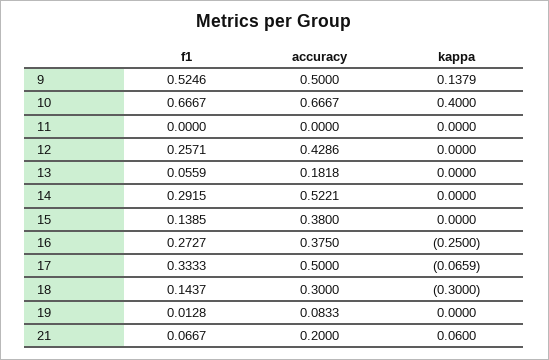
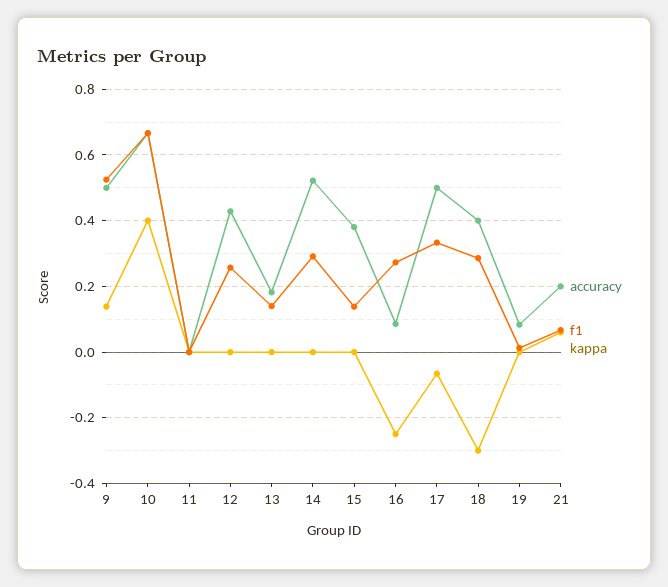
f1, 13: 0.0559 -> 0.14
accuracy, 16: 0.375 -> 0.08
f1, 18: 0.1437 -> 0.28
accuracy, 18: 0.3 -> 0.4

